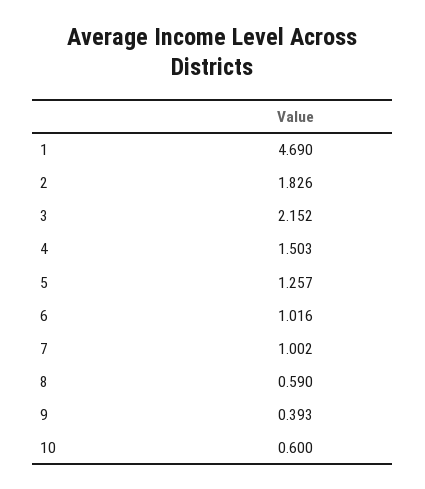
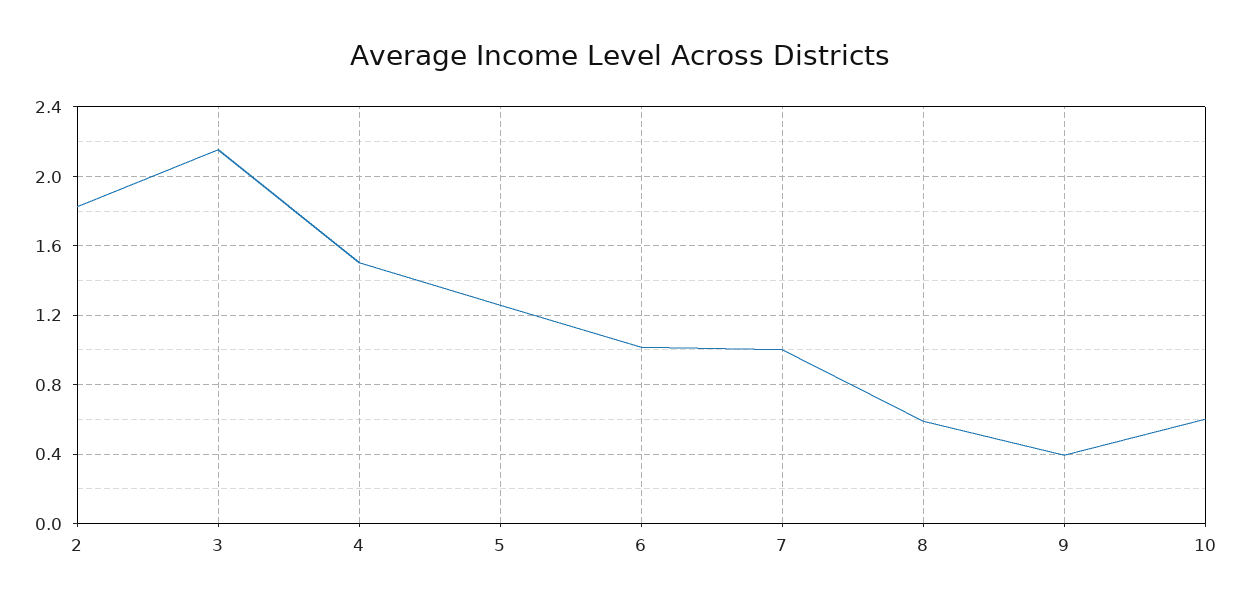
1: 4.69 -> none

